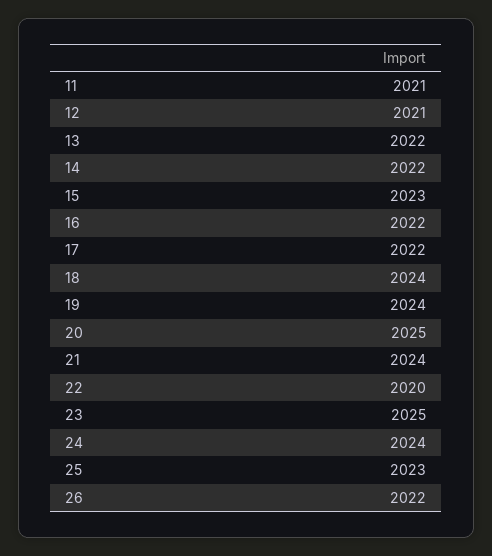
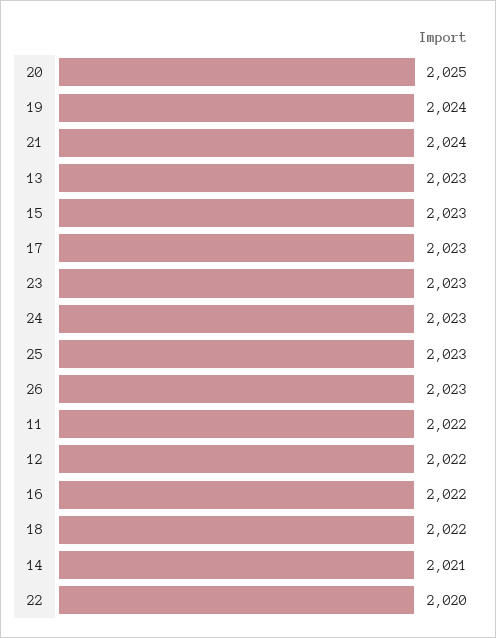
11: 2021 -> 2022
12: 2021 -> 2022
13: 2022 -> 2023
14: 2022 -> 2021
17: 2022 -> 2023
18: 2024 -> 2022
23: 2025 -> 2023
24: 2024 -> 2023
26: 2022 -> 2023

